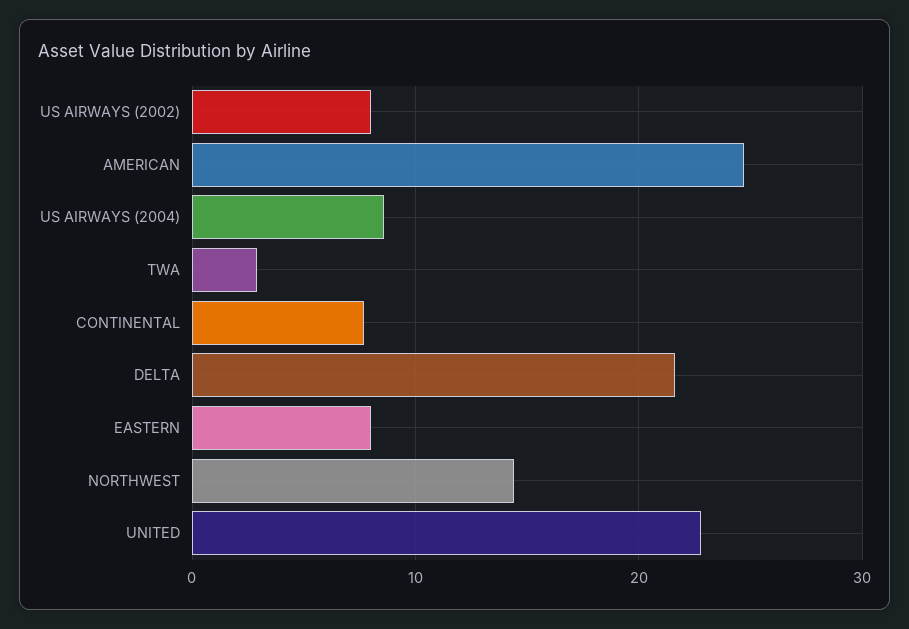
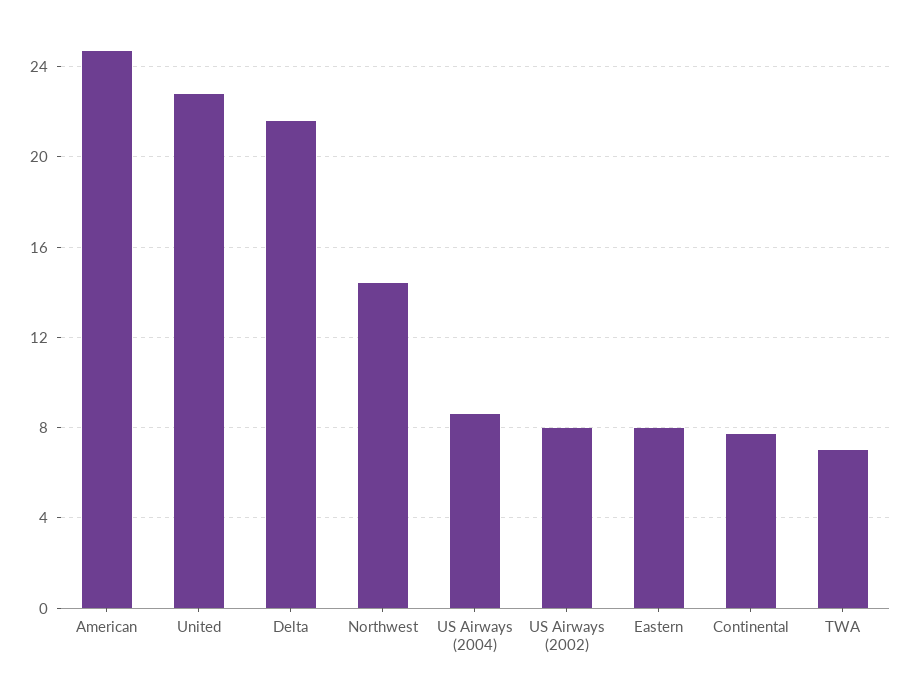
TWA: 3 -> 7

